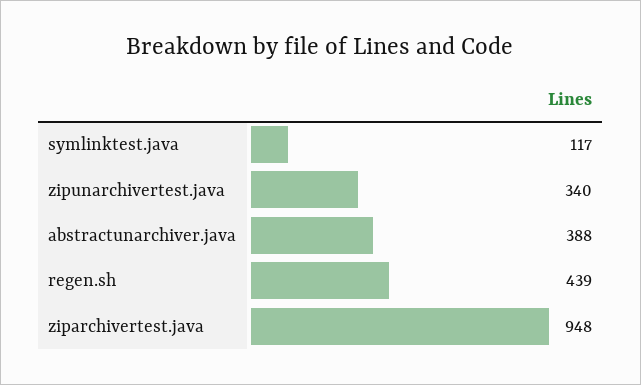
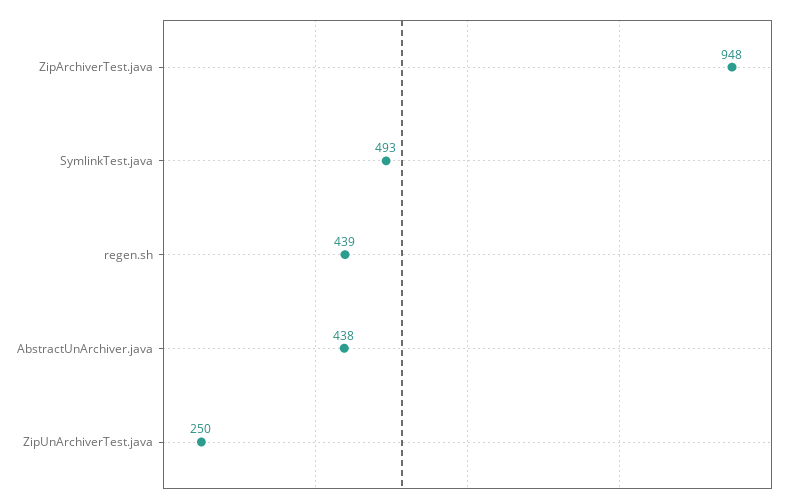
symlinktest.java: 117 -> 493
zipunarchivertest.java: 340 -> 250
abstractunarchiver.java: 388 -> 438

